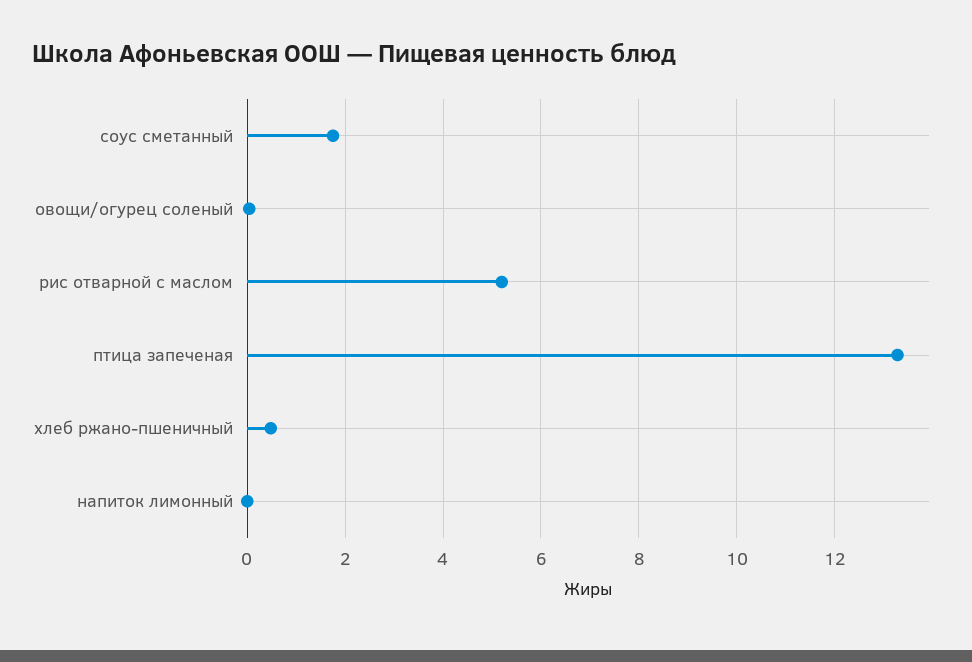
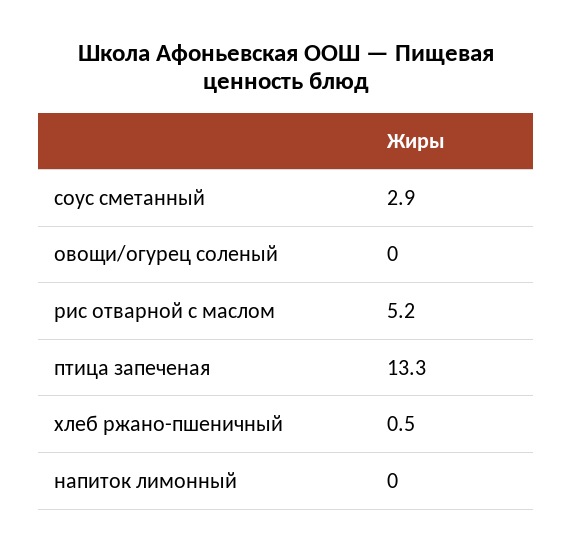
соус сметанный: 1.8 -> 2.9

